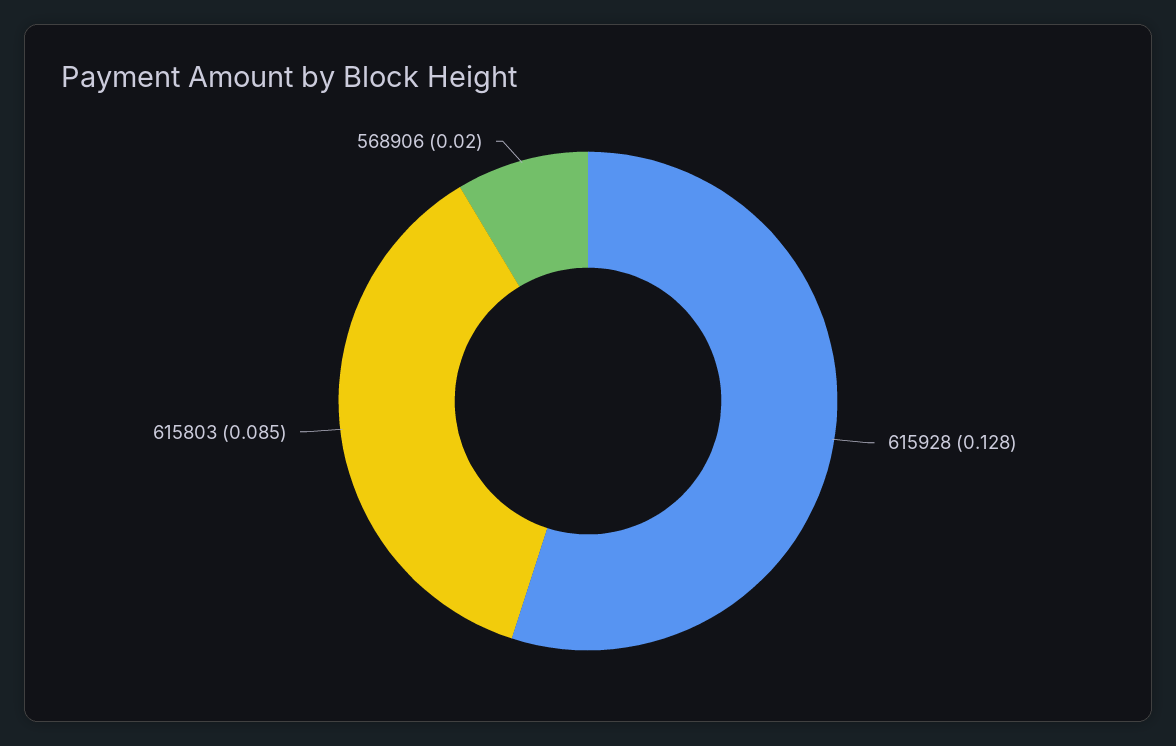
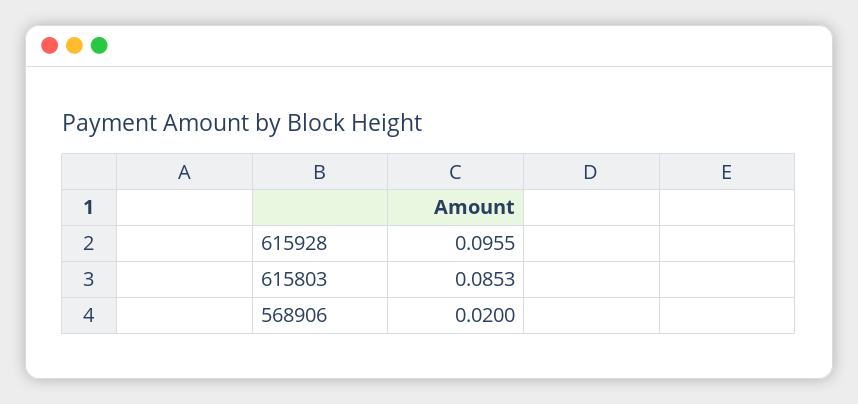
615928: 0.128 -> 0.0955

